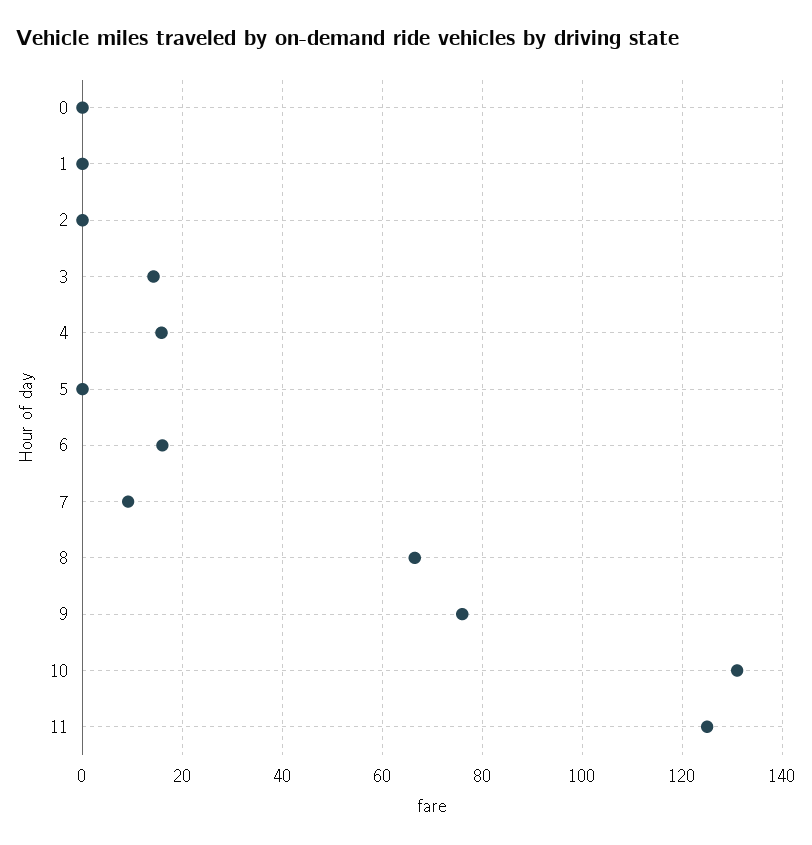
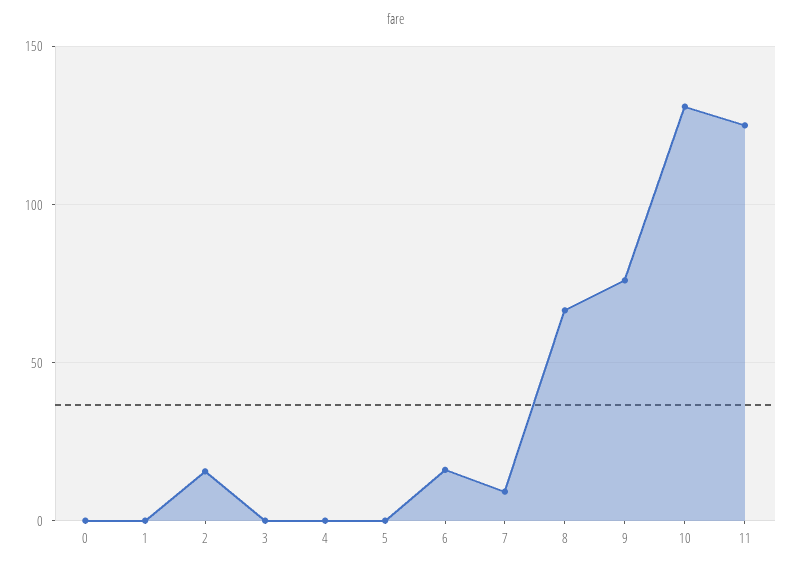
2: 0 -> 15
3: 14 -> 0
4: 16 -> 0

